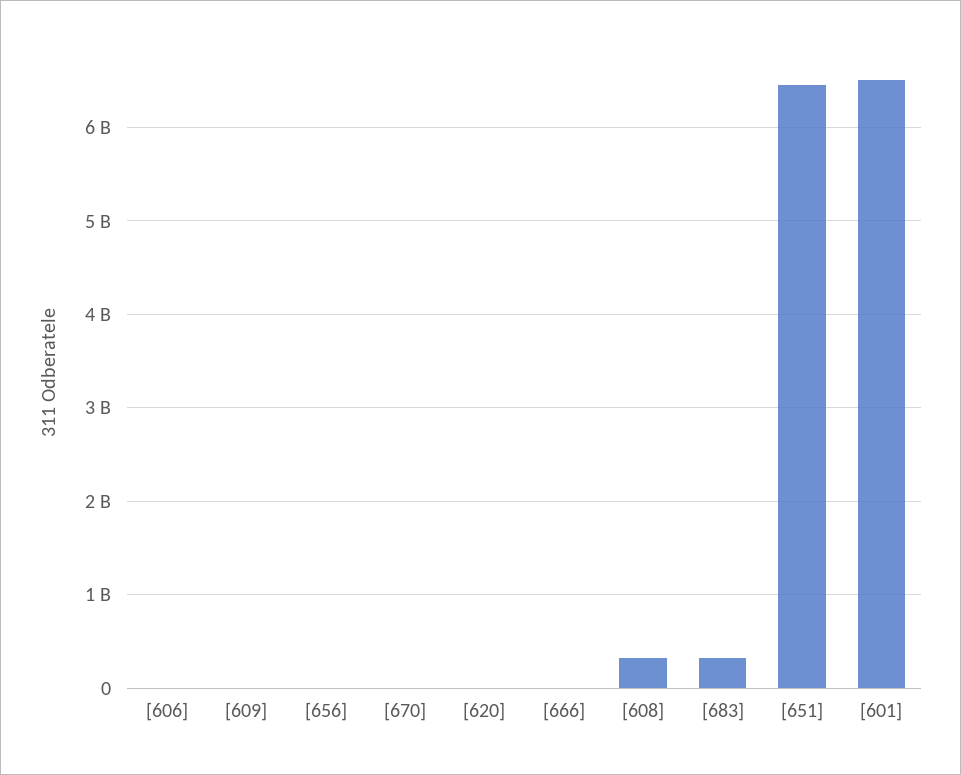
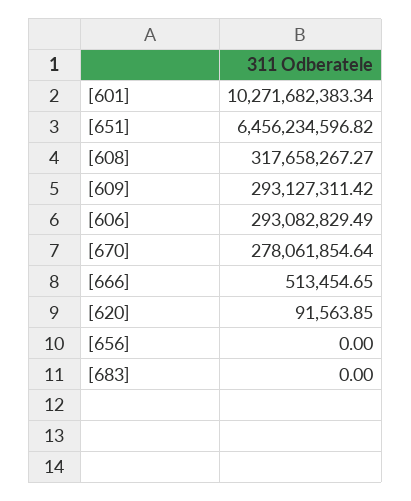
[606]: 0 -> 293082829.49
[609]: 0 -> 293127311.42
[670]: 0 -> 278061854.64
[683]: 300000000 -> 0
[601]: 6500000000 -> 10271682383.34

